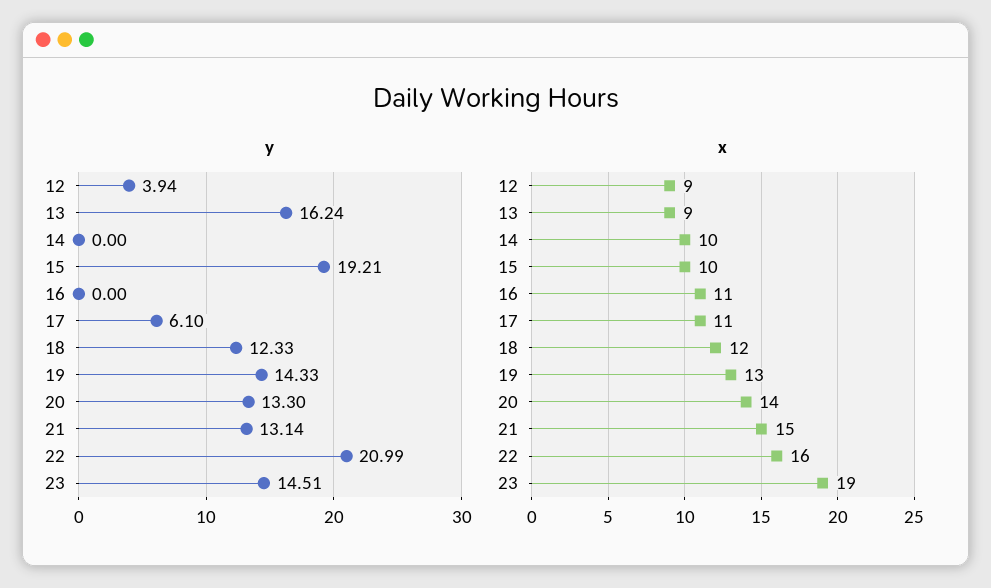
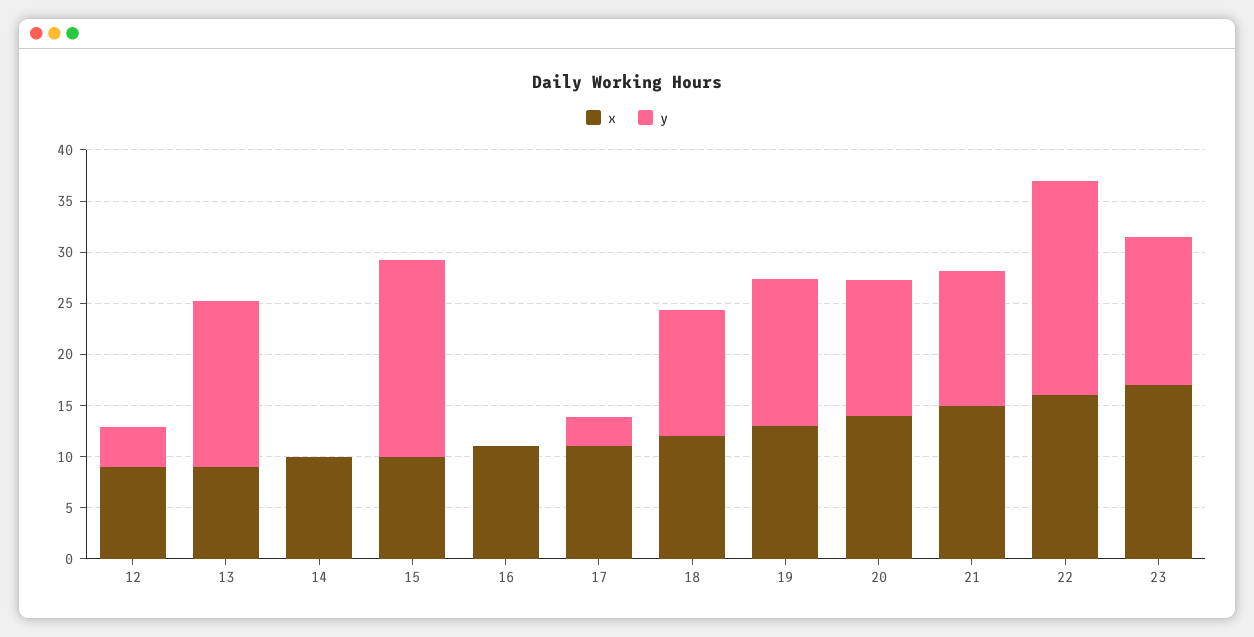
y, 17: 6.1 -> 3
x, 23: 19 -> 17

